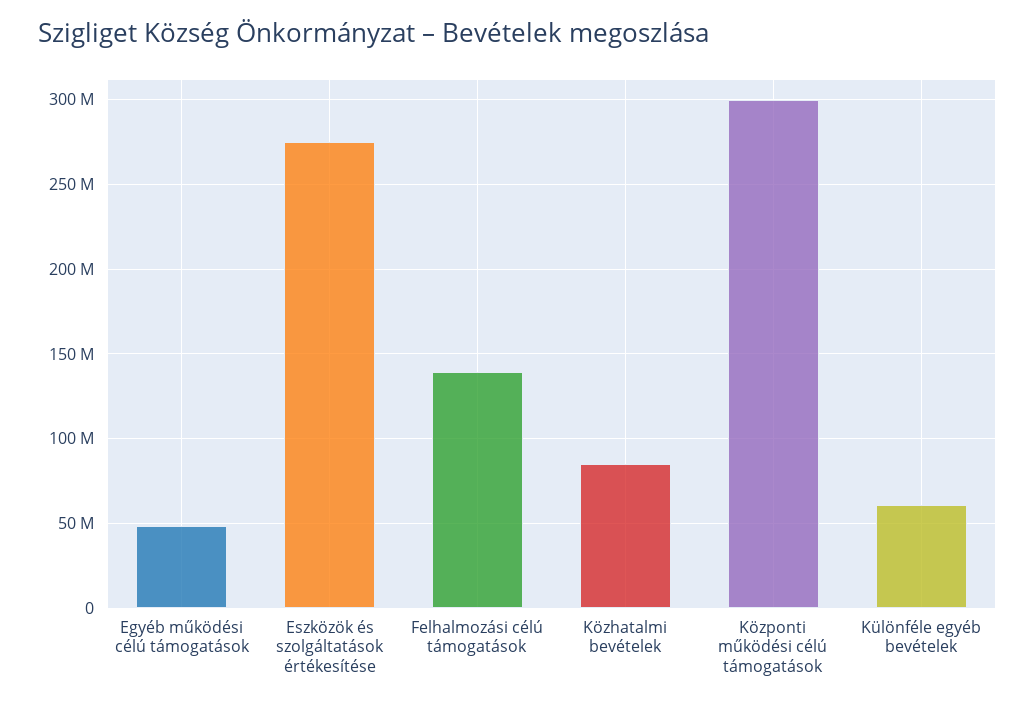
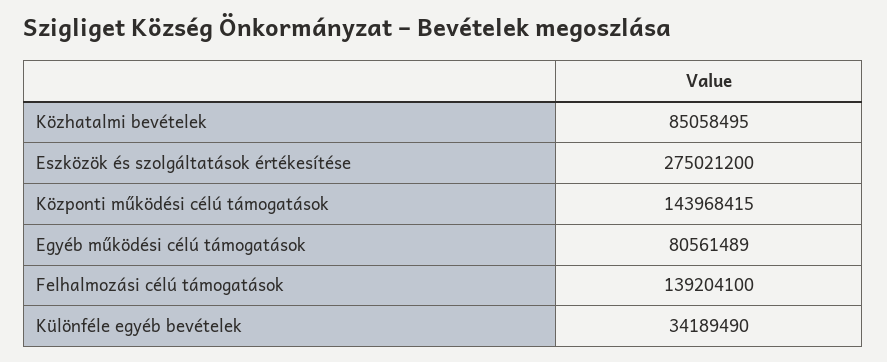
Egyéb működési célú támogatások: 50000000 -> 80561489
Központi működési célú támogatások: 300000000 -> 143968415
Különféle egyéb bevételek: 60000000 -> 34189490

